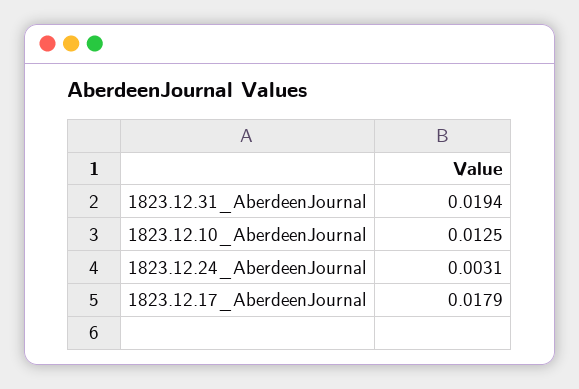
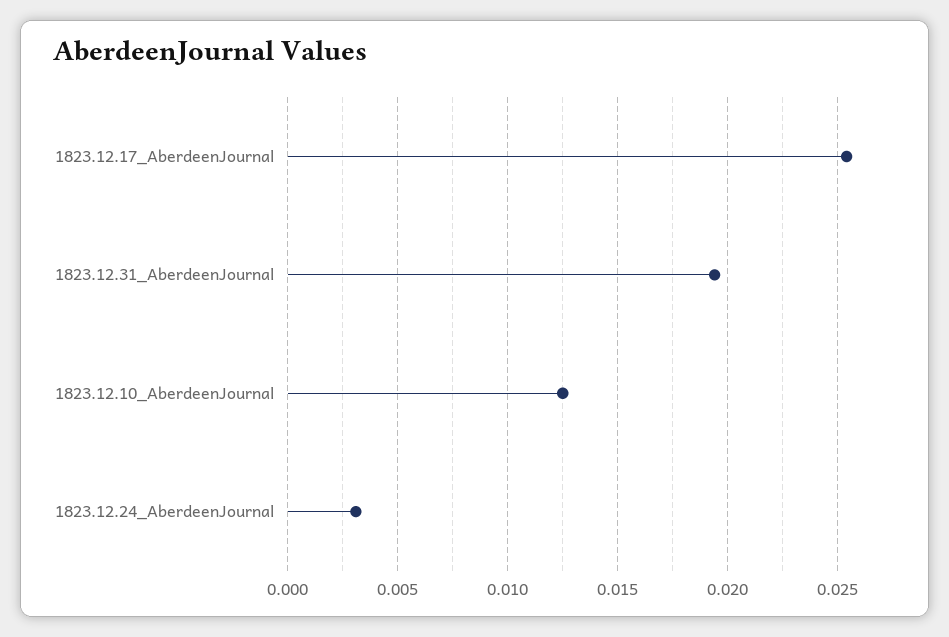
1823.12.17_AberdeenJournal: 0.0179 -> 0.0255

